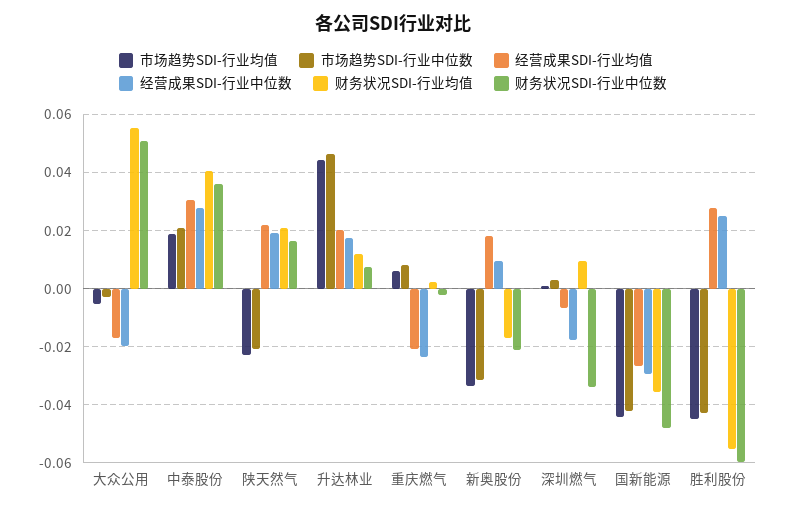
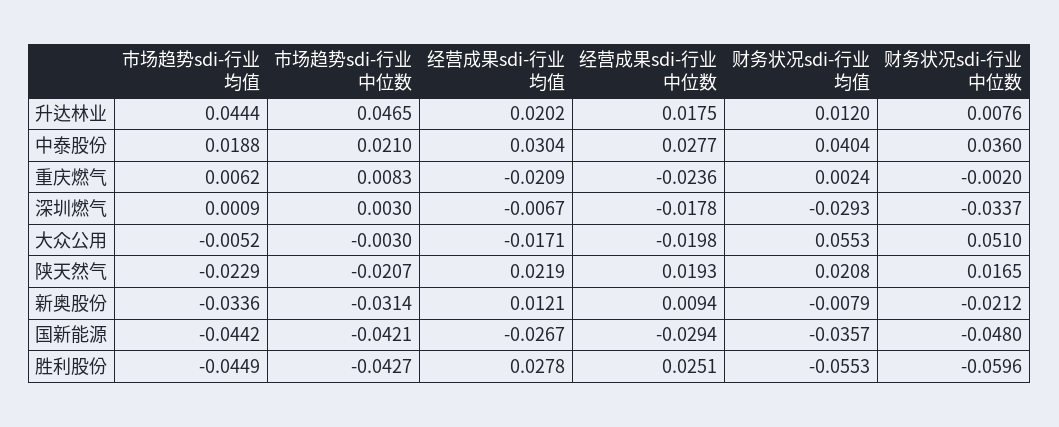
经营成果SDI-行业均值, 新奥股份: 0.0175 -> 0.0121
财务状况SDI-行业均值, 新奥股份: -0.0175 -> -0.0079
财务状况SDI-行业均值, 深圳燃气: 0.01 -> -0.0293

